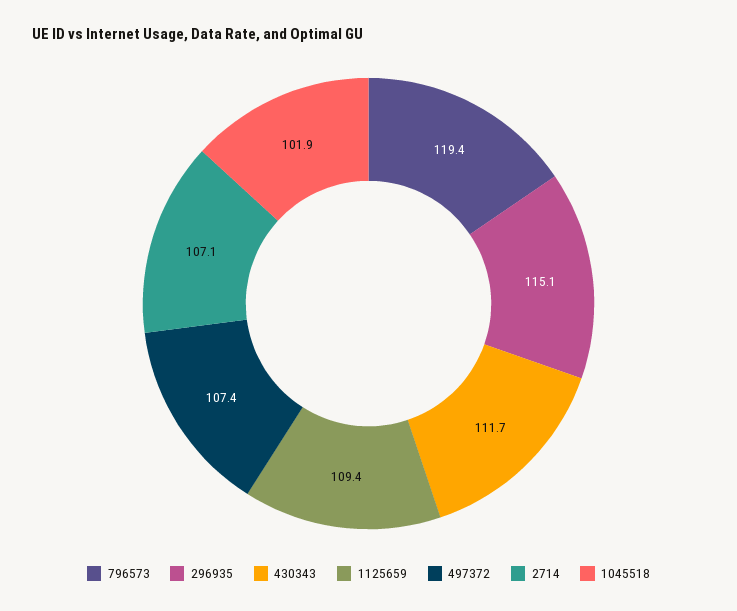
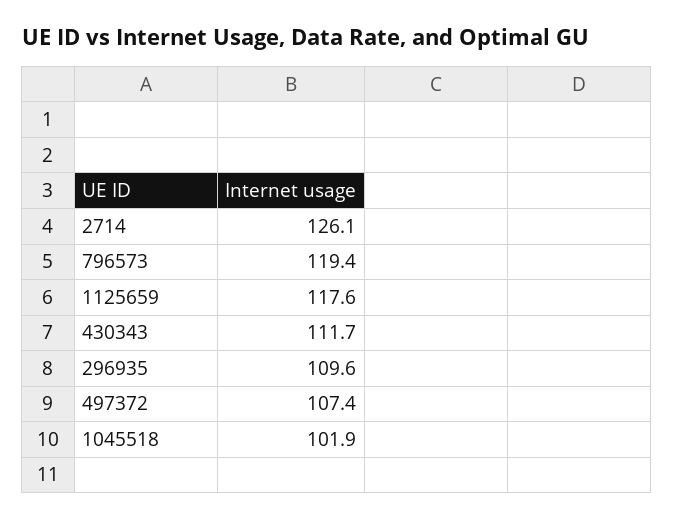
296935: 115.1 -> 109.6
1125659: 109.4 -> 117.6
2714: 107.1 -> 126.1

